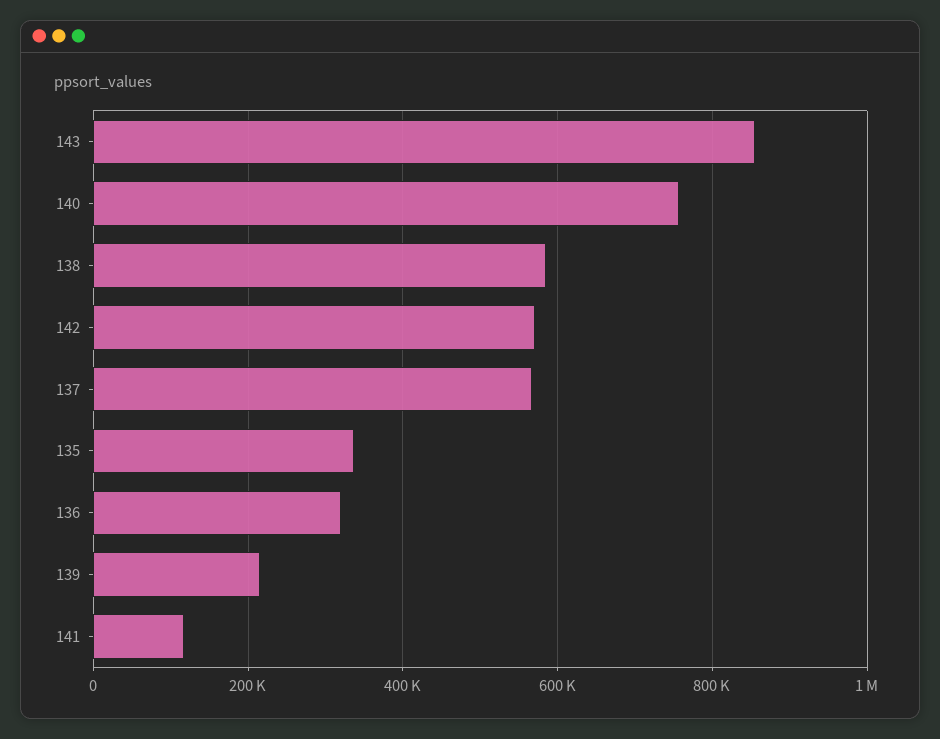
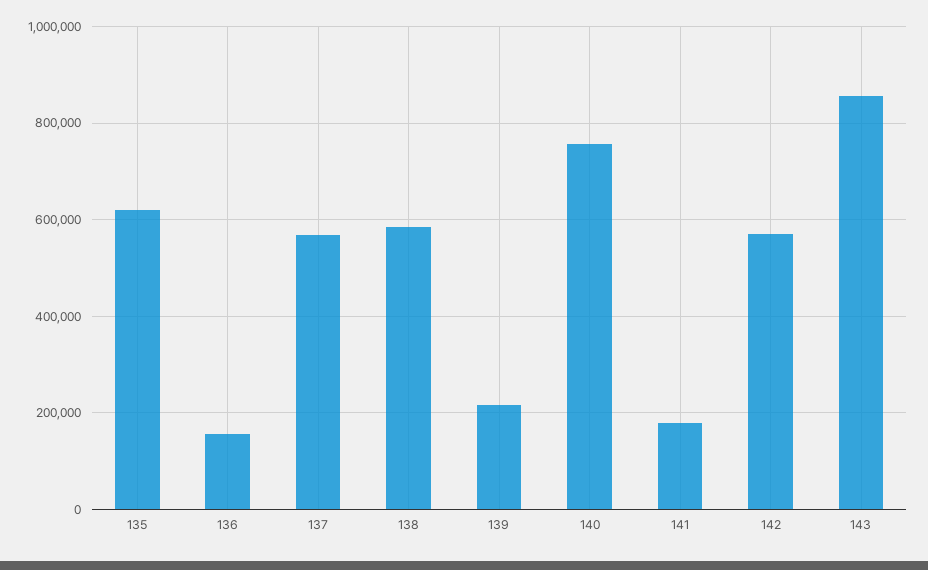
135: 340000 -> 620000
136: 320000 -> 160000
141: 120000 -> 180000

